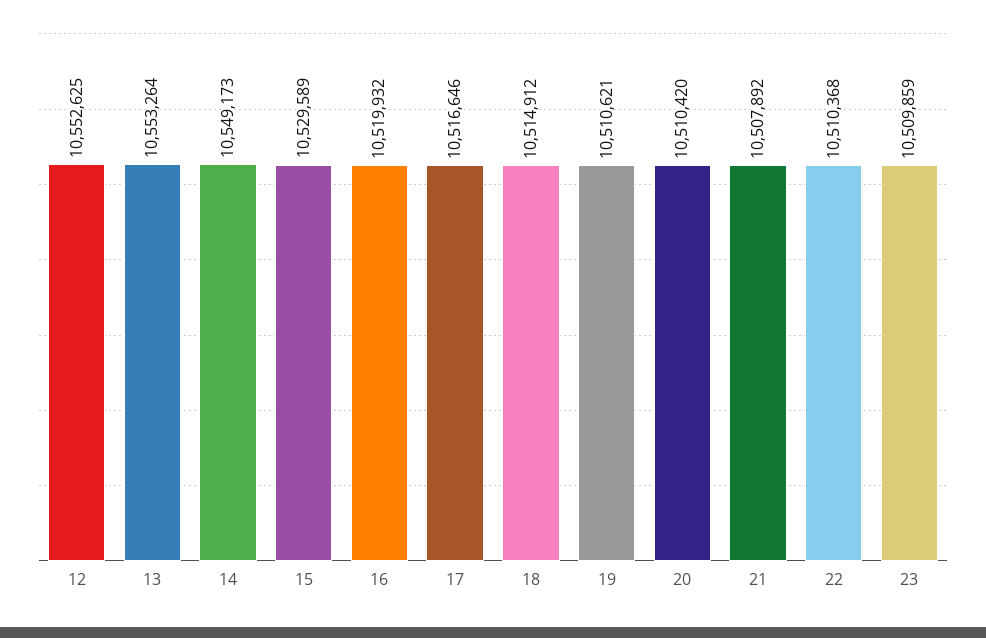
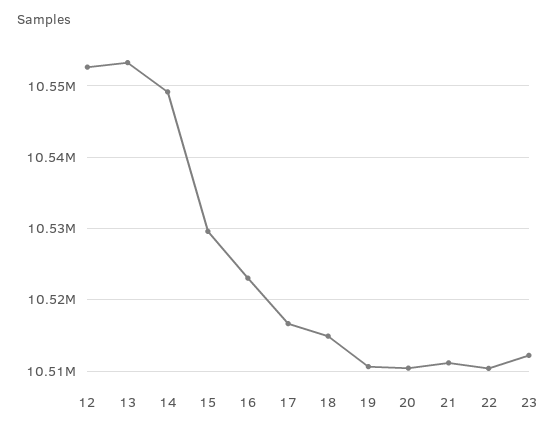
16: 10519932 -> 10523000
21: 10507892 -> 10511000
23: 10509859 -> 10512000

